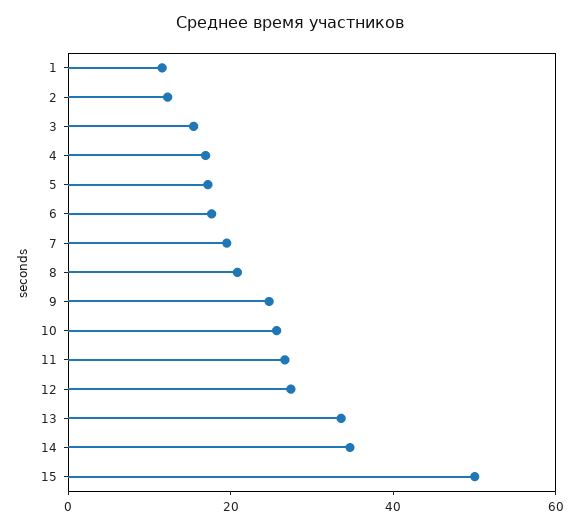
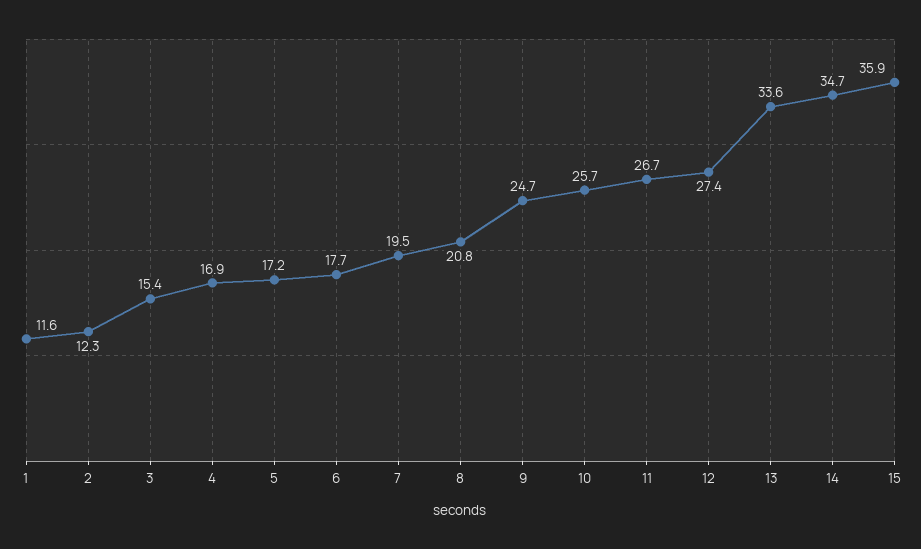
15: 50 -> 35.9

